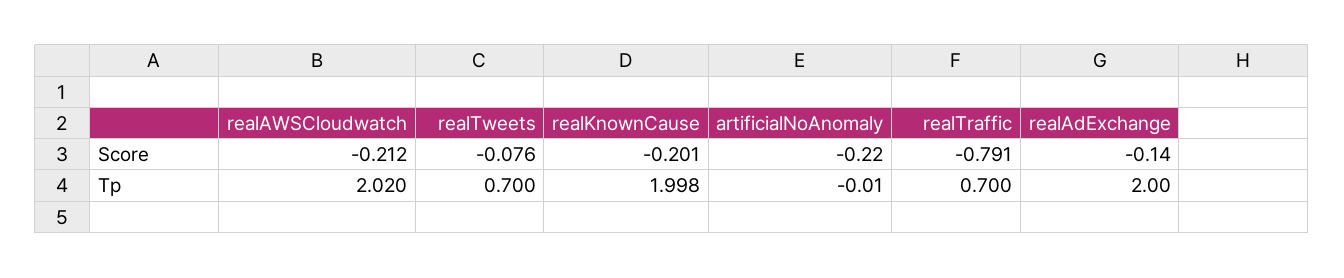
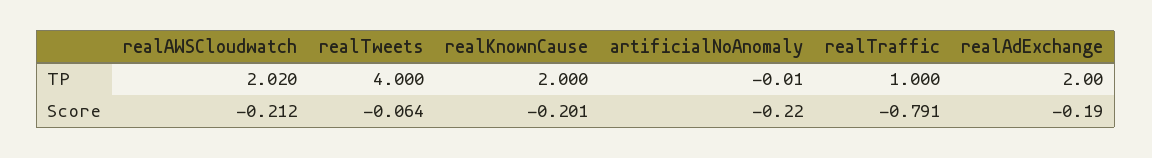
realTweets, Score: -0.076 -> -0.064
realAdExchange, Score: -0.14 -> -0.19
realTweets, Tp: 0.7 -> 4
realKnownCause, Tp: 1.998 -> 2
realTraffic, Tp: 0.7 -> 1

